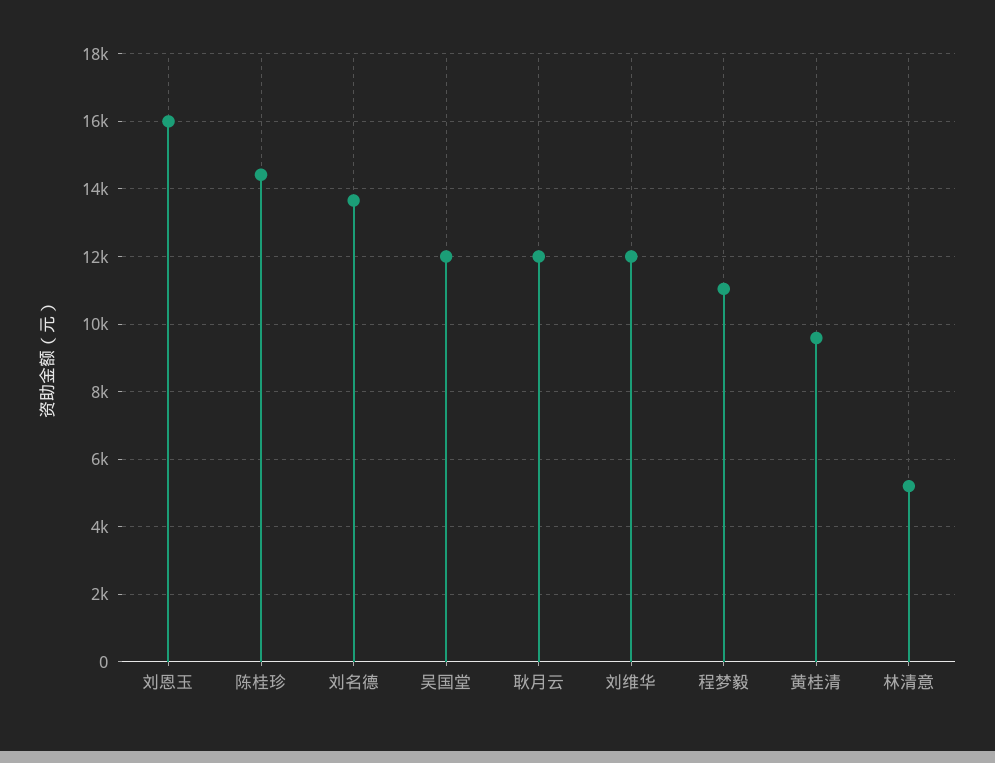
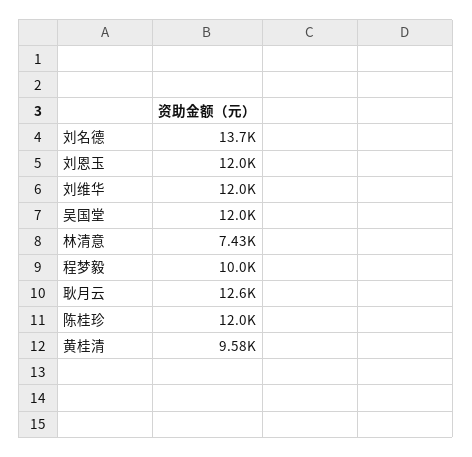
刘恩玉: 16000 -> 12000
陈桂珍: 14400 -> 12000
耿月云: 12000 -> 12600
程梦毅: 11000 -> 10000
林清意: 5200 -> 7430

